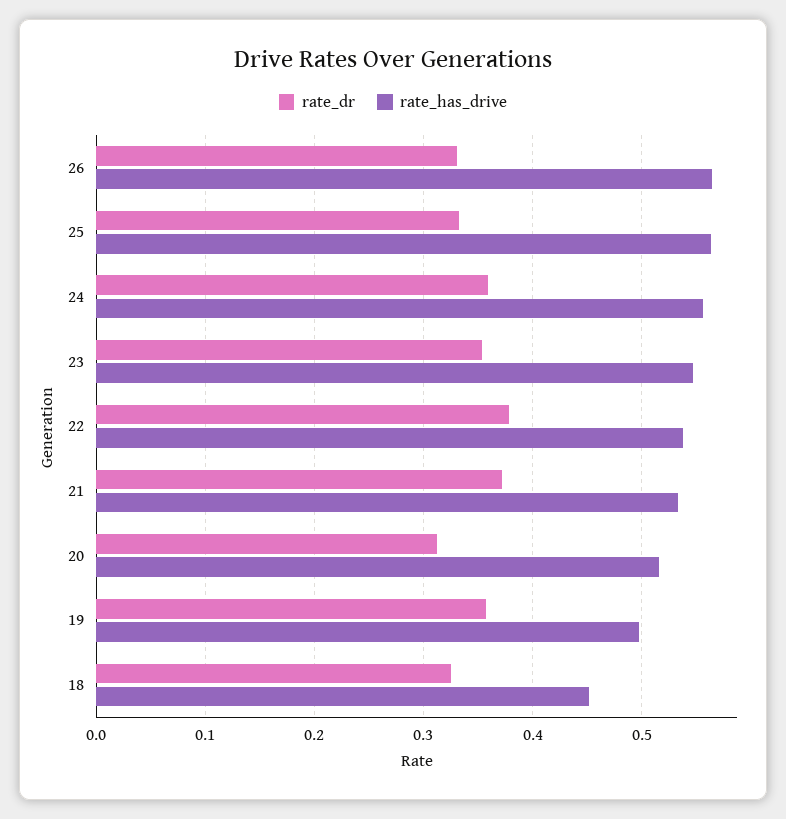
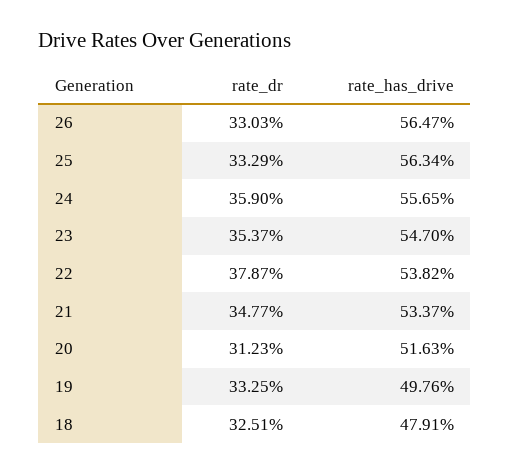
rate_dr, 21: 0.37 -> 0.3477
rate_dr, 19: 0.36 -> 0.3325
rate_has_drive, 18: 0.45 -> 0.4791

